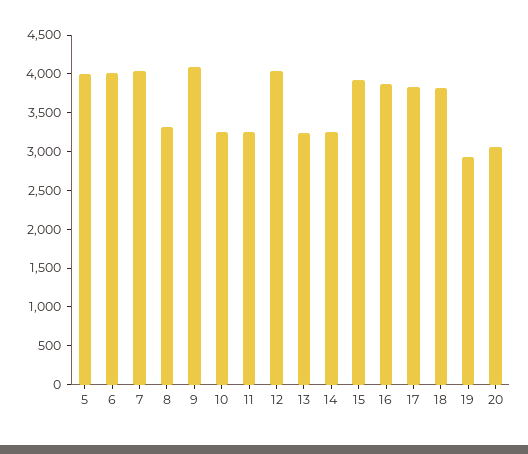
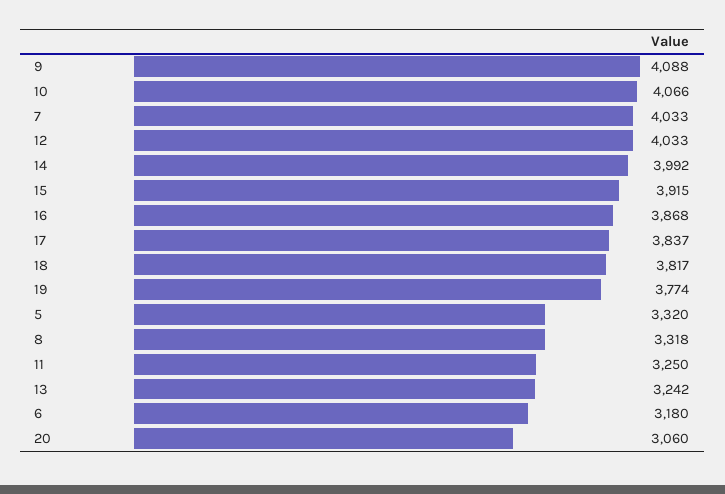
5: 4000 -> 3320
6: 4000 -> 3180
10: 3250 -> 4066
14: 3250 -> 3992
19: 3000 -> 3774

